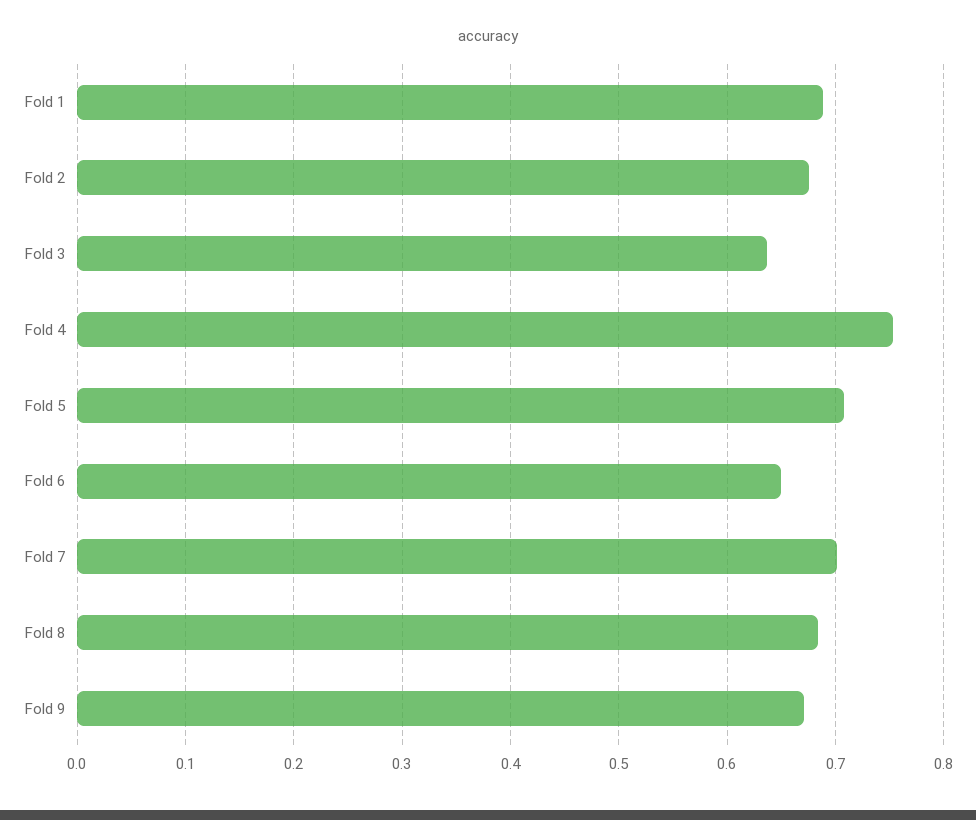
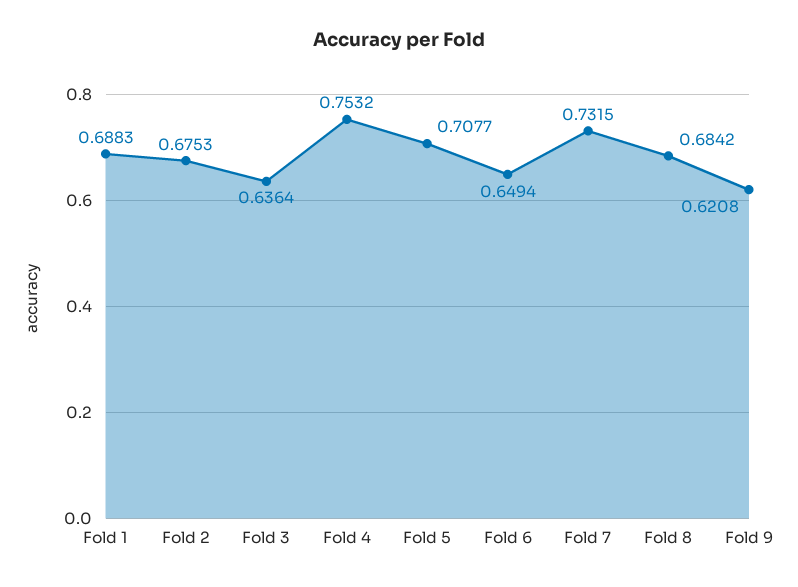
Fold 7: 0.7 -> 0.7315
Fold 9: 0.67 -> 0.6208

